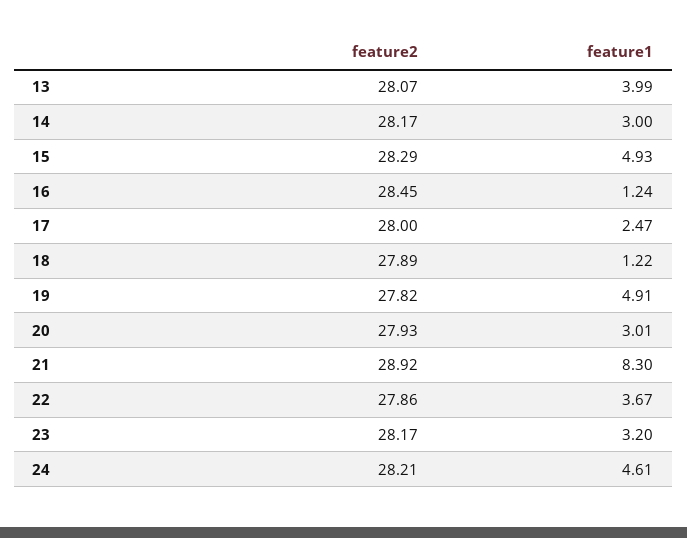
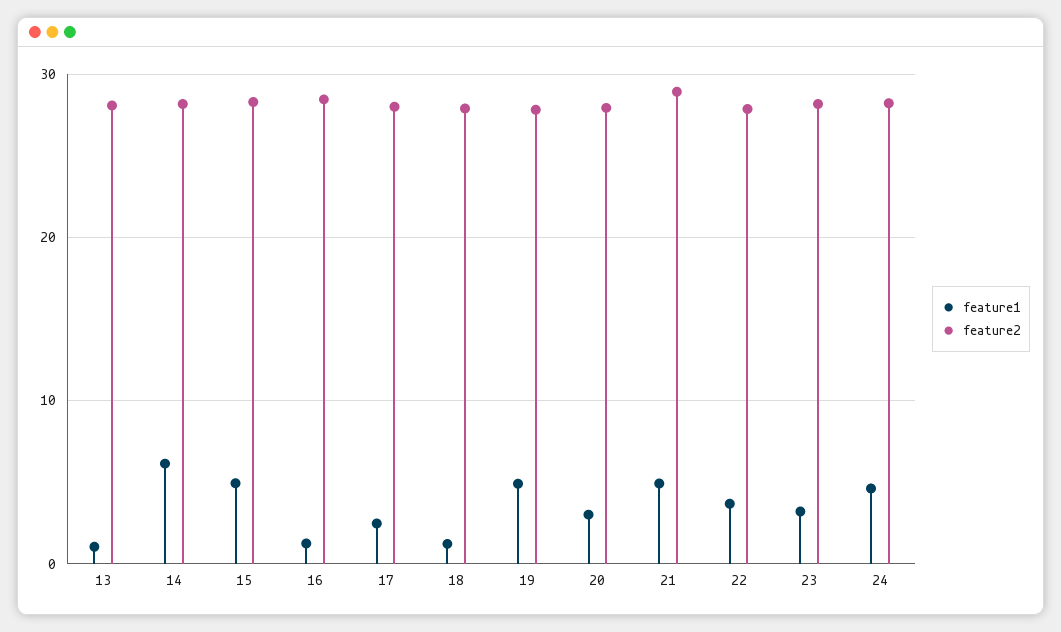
feature1, 13: 3.99 -> 1
feature1, 14: 3 -> 6
feature1, 21: 8.3 -> 5

